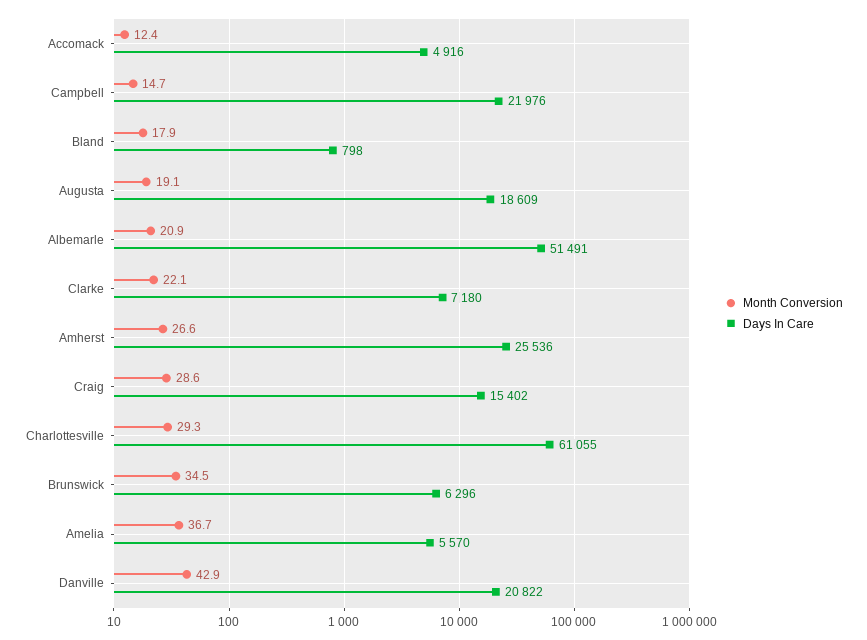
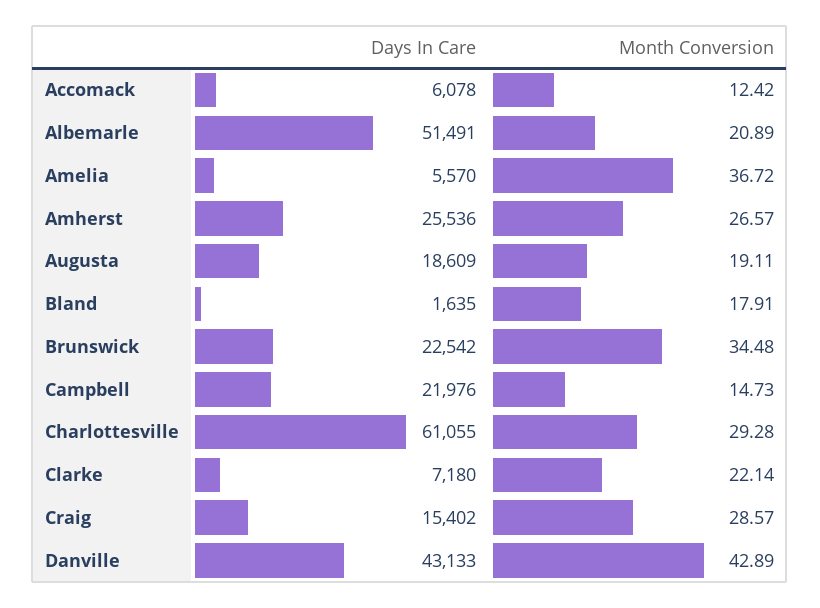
Days In Care, Accomack: 4916 -> 6078
Days In Care, Bland: 798 -> 1635
Days In Care, Brunswick: 6296 -> 22542
Days In Care, Danville: 20822 -> 43133

